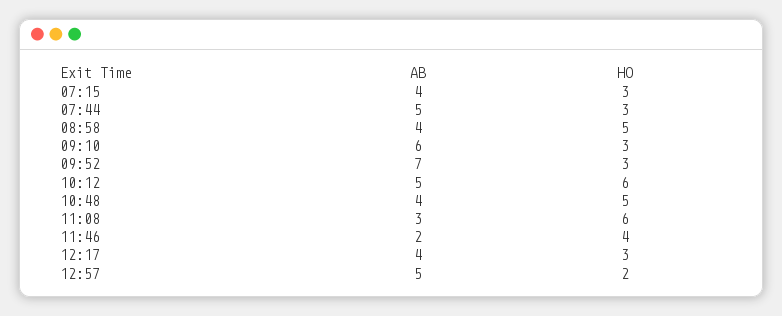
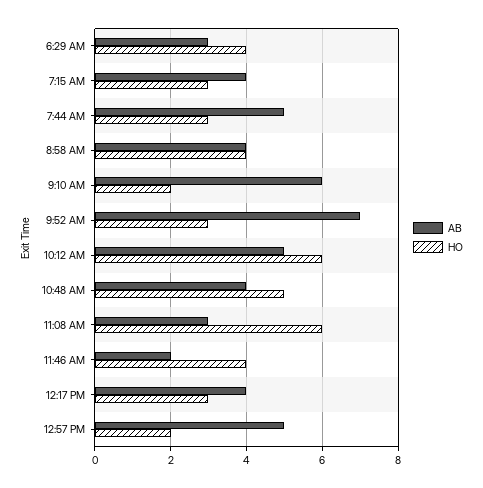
HO, 08:58: 5 -> 4
HO, 09:10: 3 -> 2
AB, 6:29 AM: none -> 3
HO, 6:29 AM: none -> 4

